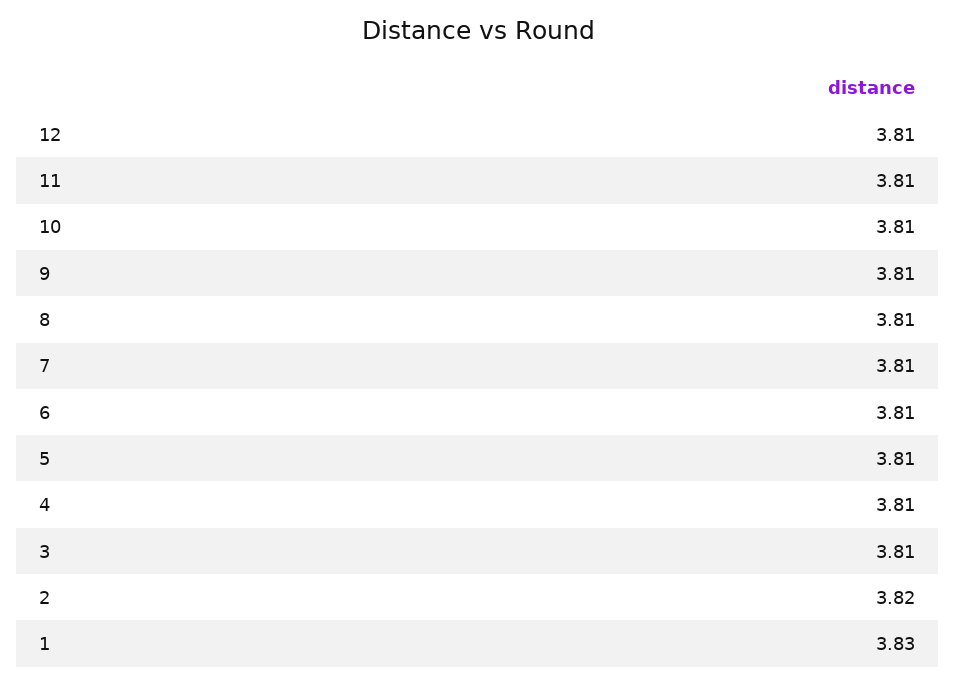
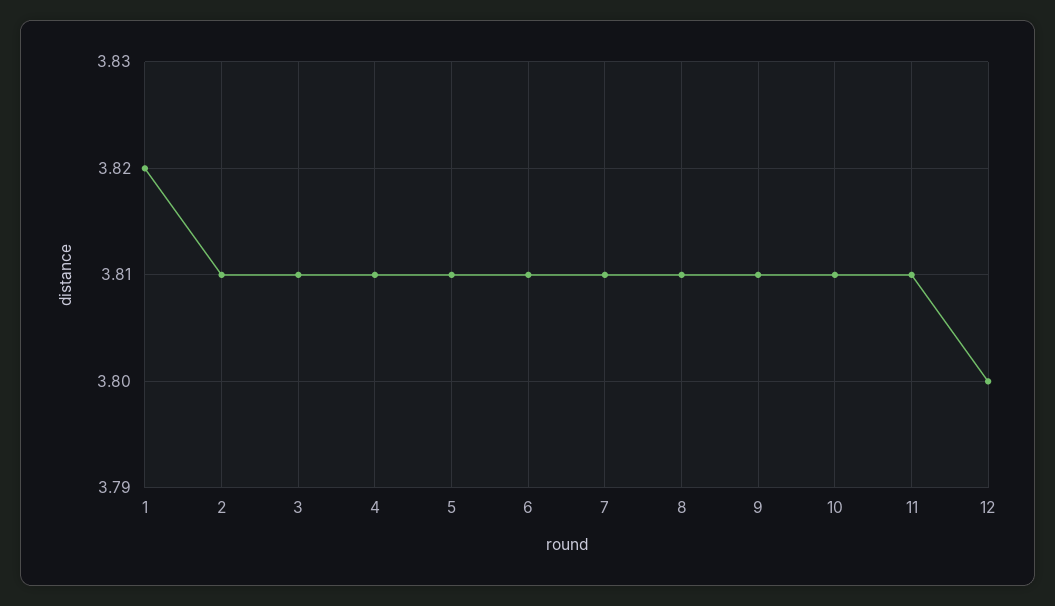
12: 3.81 -> 3.8
2: 3.82 -> 3.81
1: 3.83 -> 3.82

